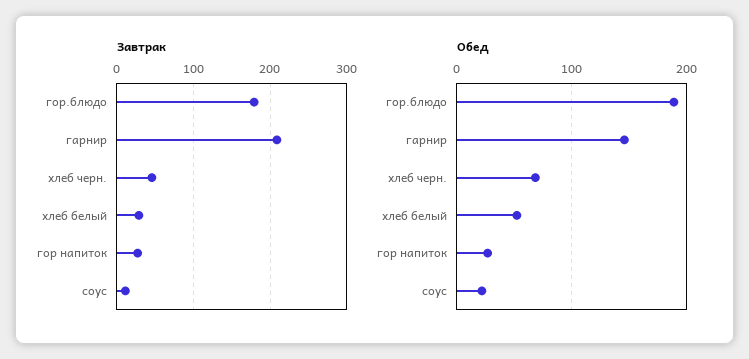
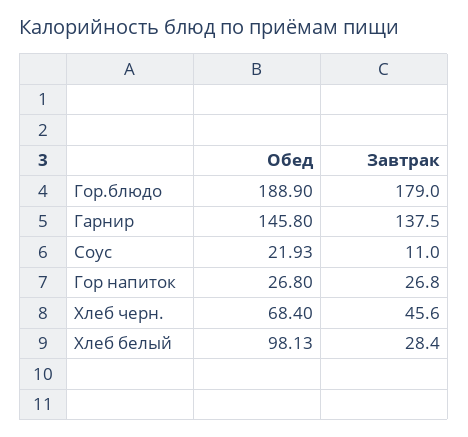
Завтрак, гарнир: 210 -> 137.5
Обед, хлеб белый: 50 -> 98.13

